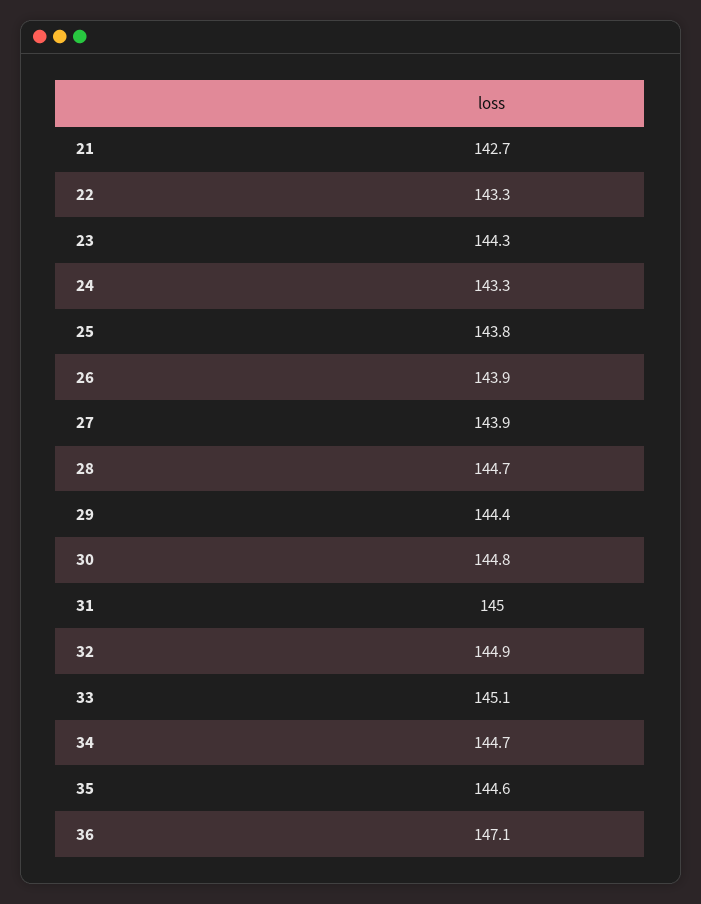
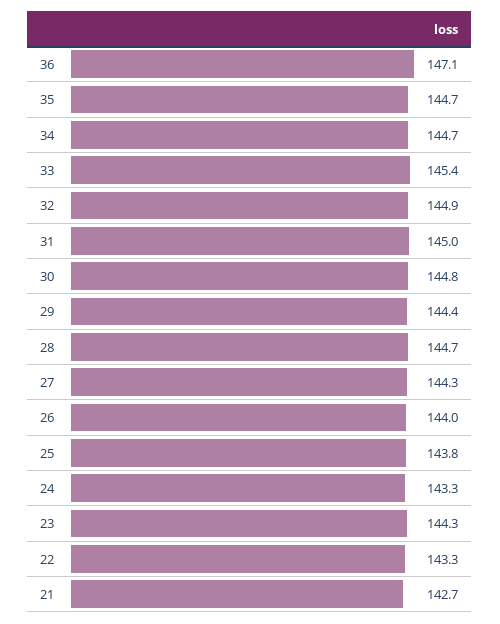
26: 143.9 -> 144
27: 143.9 -> 144.3
33: 145.1 -> 145.4
35: 144.6 -> 144.7

